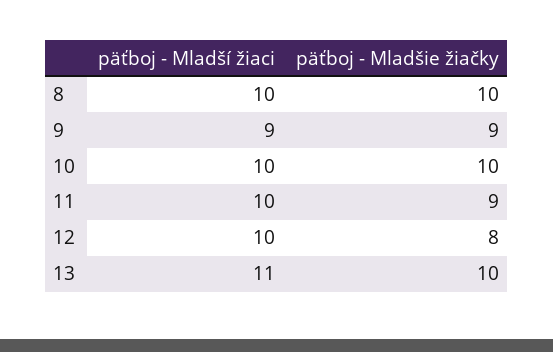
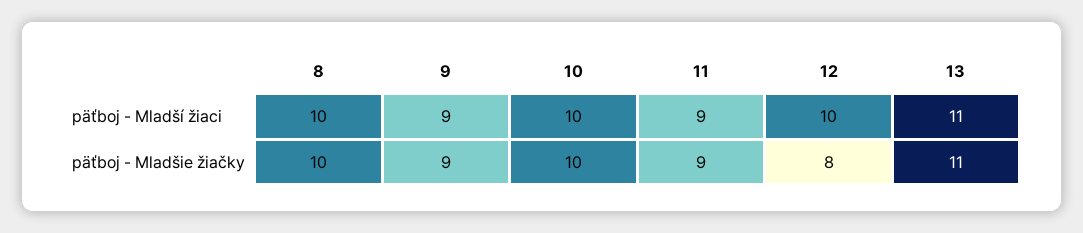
päťboj - Mladší žiaci, 11: 10 -> 9
päťboj - Mladšie žiačky, 13: 10 -> 11

